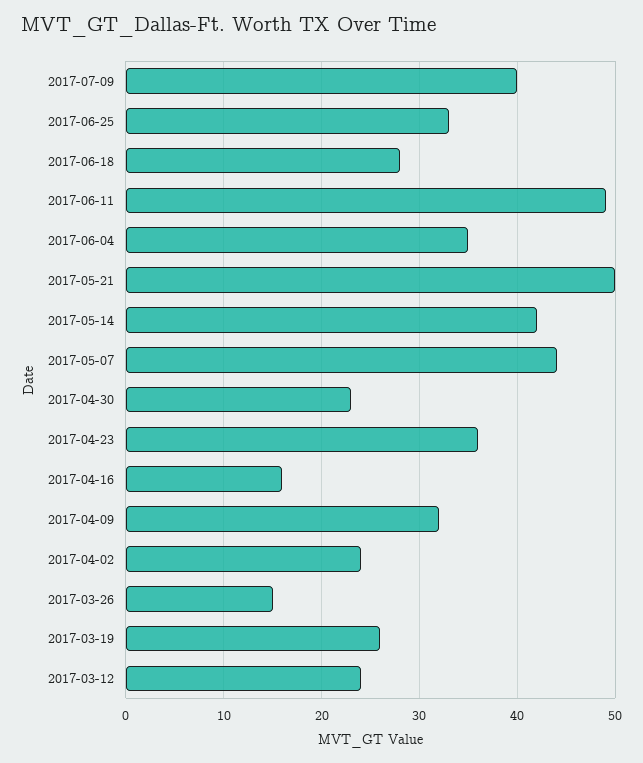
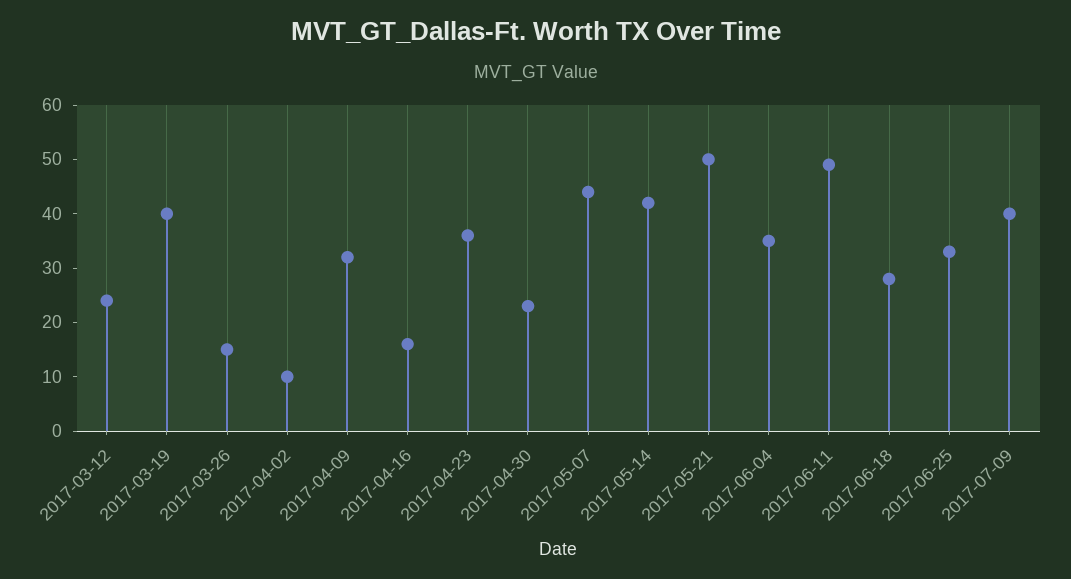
2017-04-02: 24 -> 10
2017-03-19: 26 -> 40

